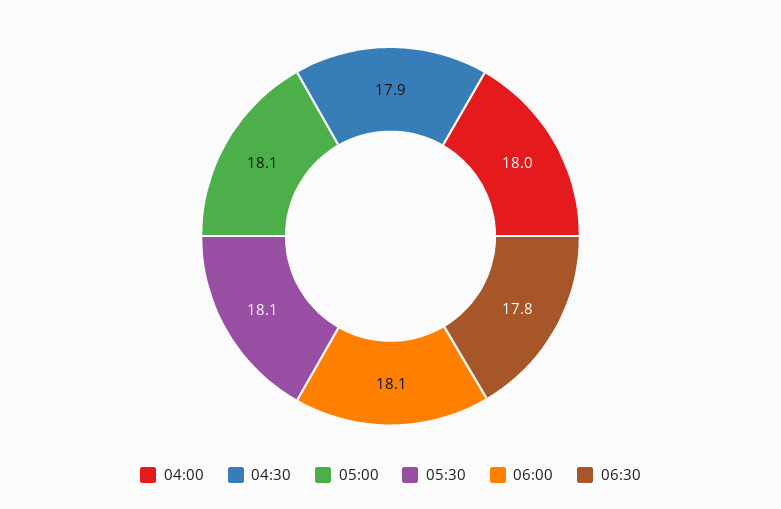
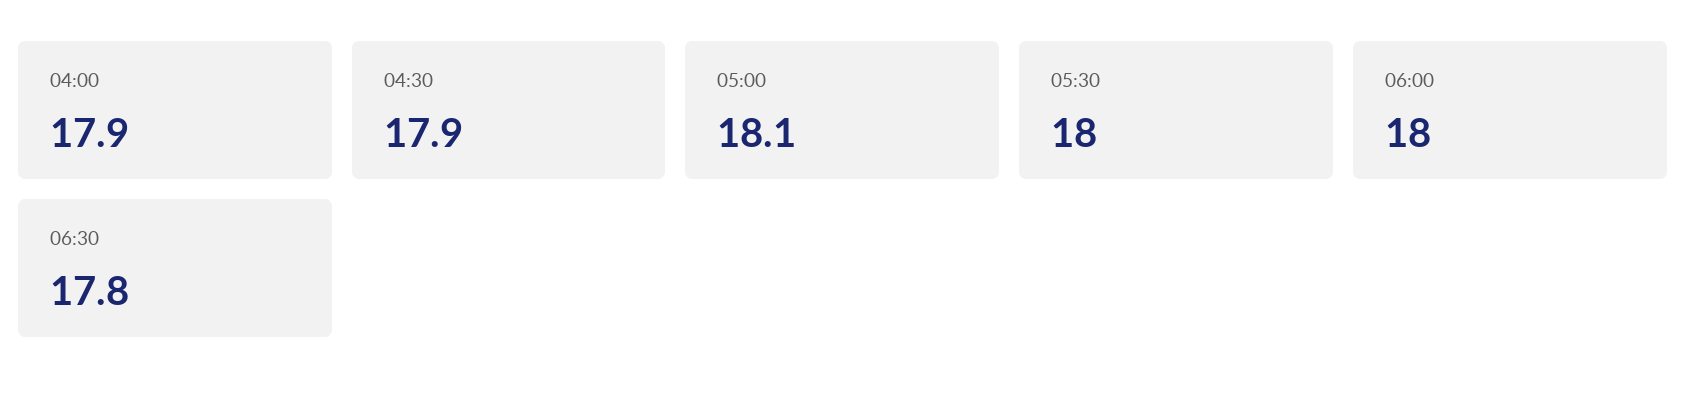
04:00: 18 -> 17.9
05:30: 18.1 -> 18
06:00: 18.1 -> 18

